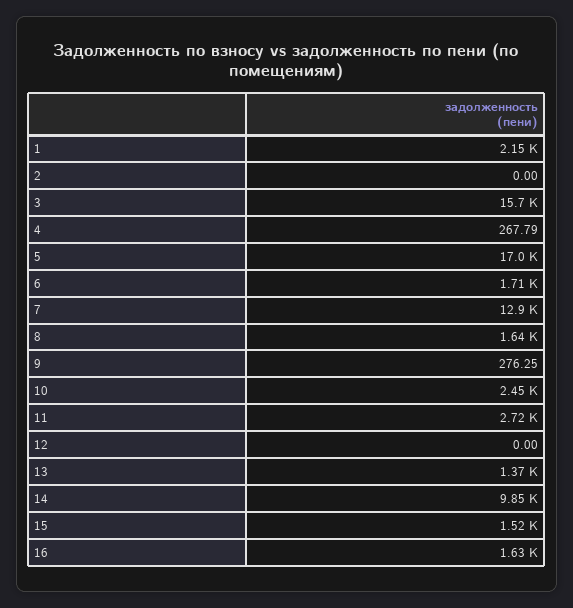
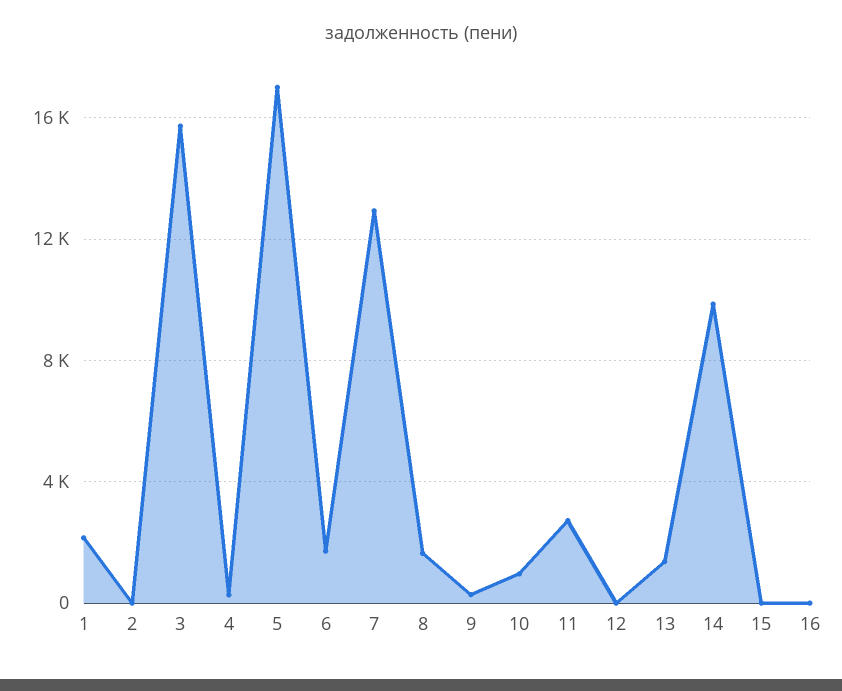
10: 2450 -> 1000
15: 1520 -> 0
16: 1630 -> 0

